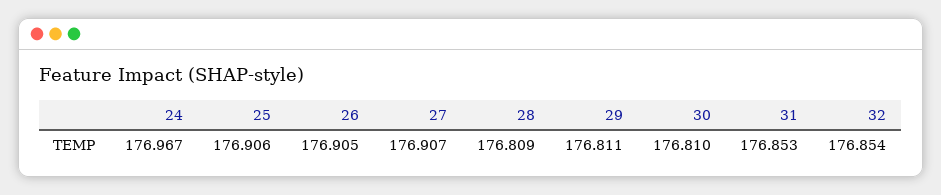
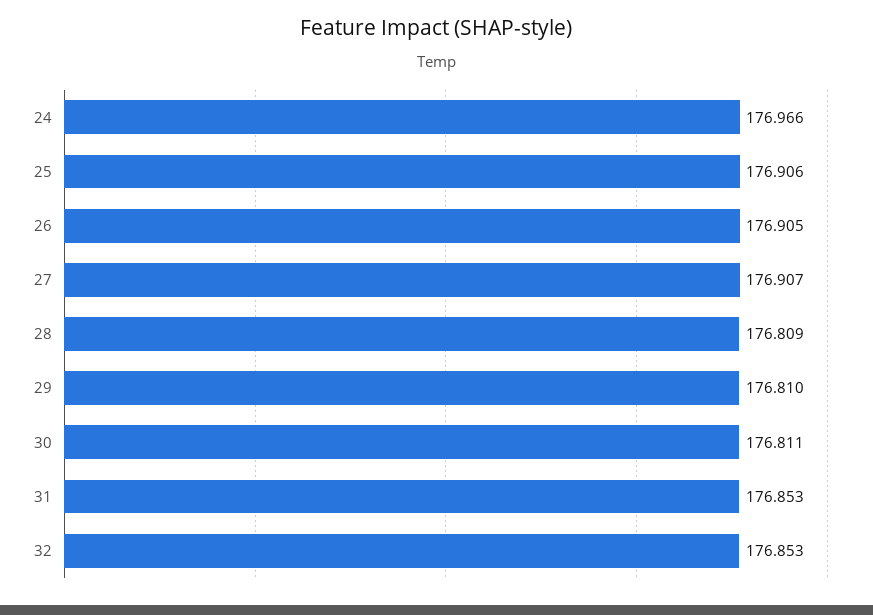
24: 176.967 -> 176.966
29: 176.811 -> 176.81
30: 176.81 -> 176.811
32: 176.854 -> 176.853

